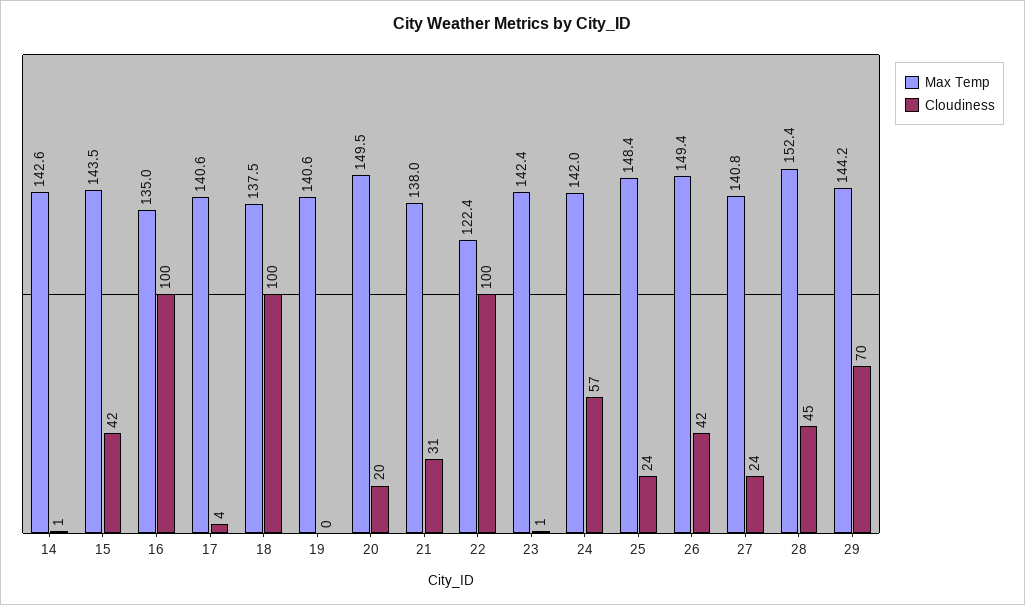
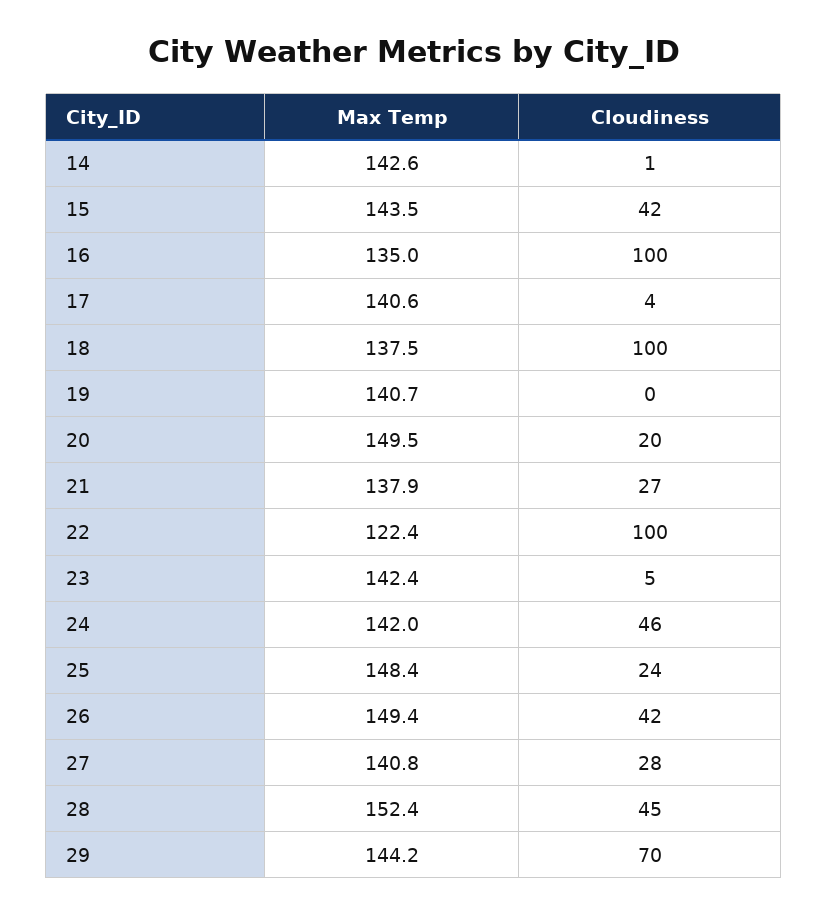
Max Temp, 19: 140.6 -> 140.7
Max Temp, 21: 138 -> 137.9
Cloudiness, 21: 31 -> 27
Cloudiness, 23: 1 -> 5
Cloudiness, 24: 57 -> 46
Cloudiness, 27: 24 -> 28

